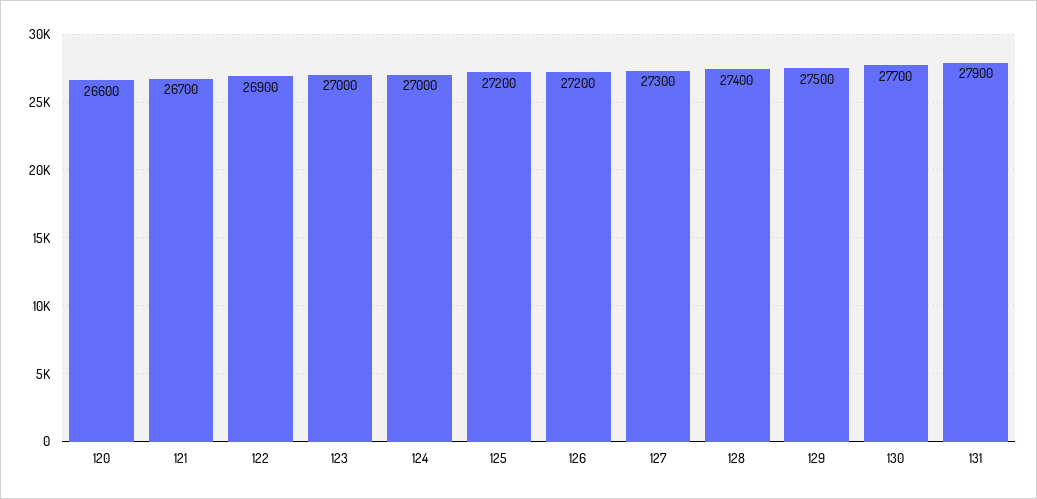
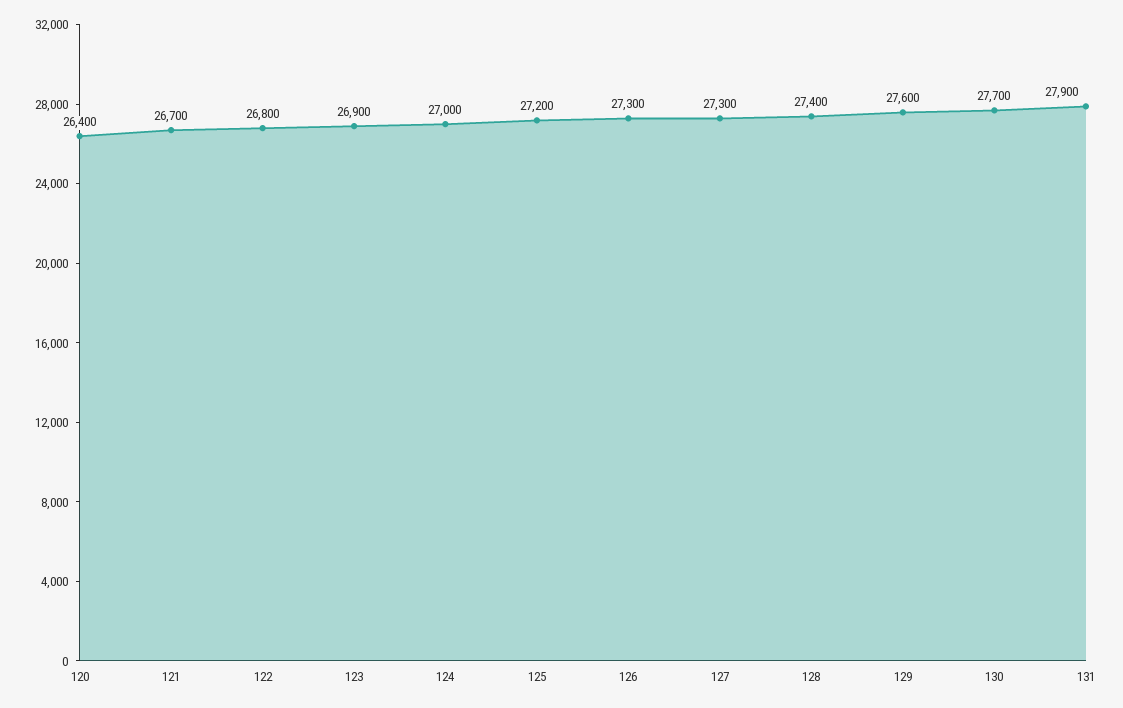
120: 26600 -> 26400
122: 26900 -> 26800
123: 27000 -> 26900
126: 27200 -> 27300
129: 27500 -> 27600

